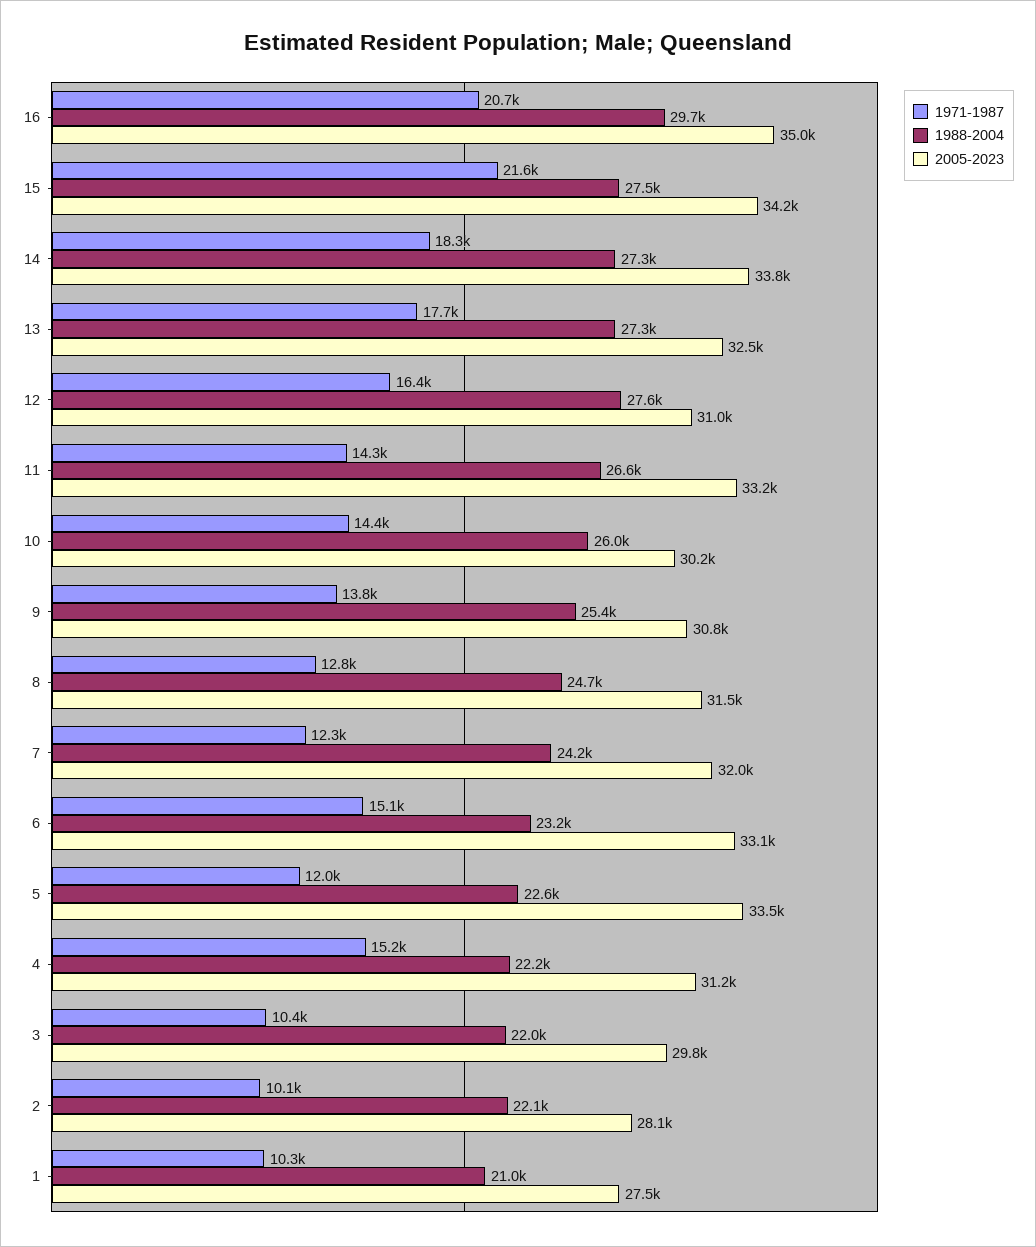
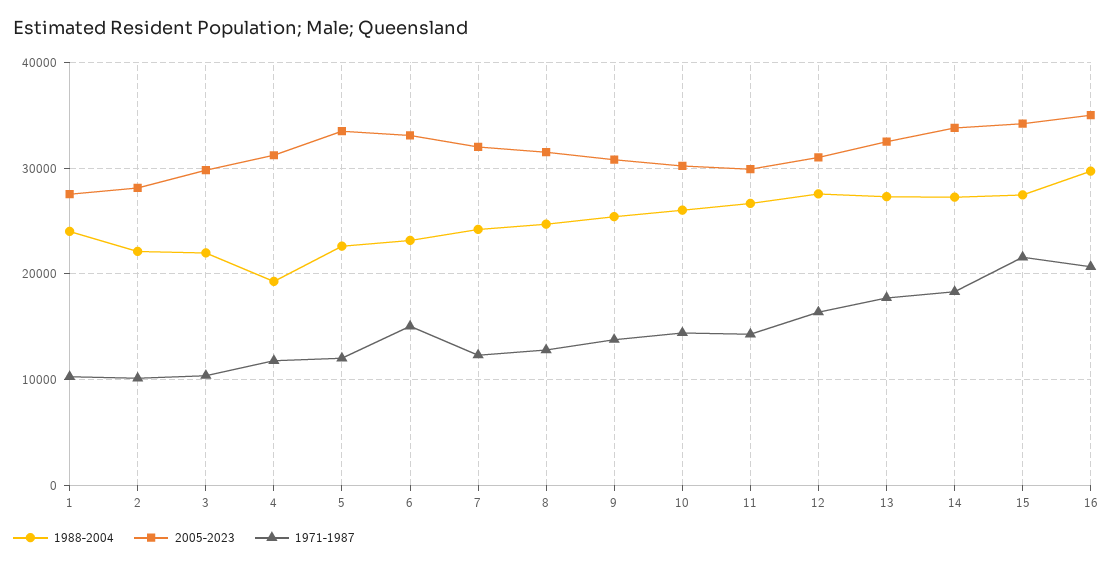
2005-2023, 11: 33200 -> 30000
1971-1987, 4: 15200 -> 12000
1988-2004, 4: 22200 -> 19000
1988-2004, 1: 21000 -> 24000

